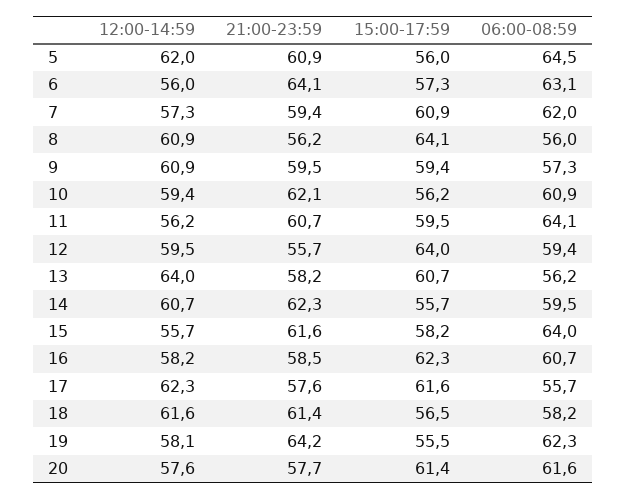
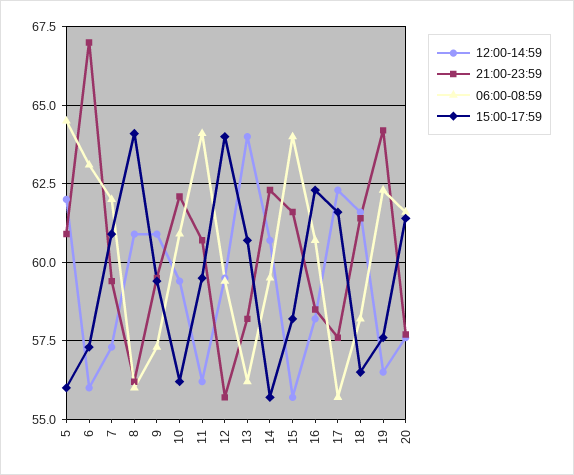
21:00-23:59, 6: 64.1 -> 67
12:00-14:59, 19: 58.1 -> 56.5
15:00-17:59, 19: 55.5 -> 57.5

